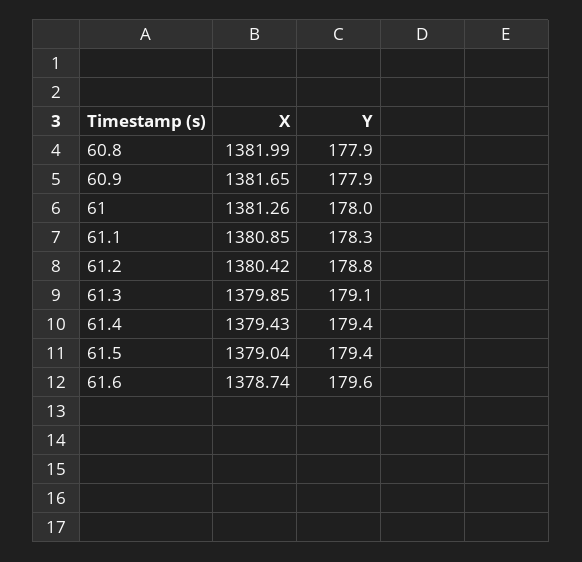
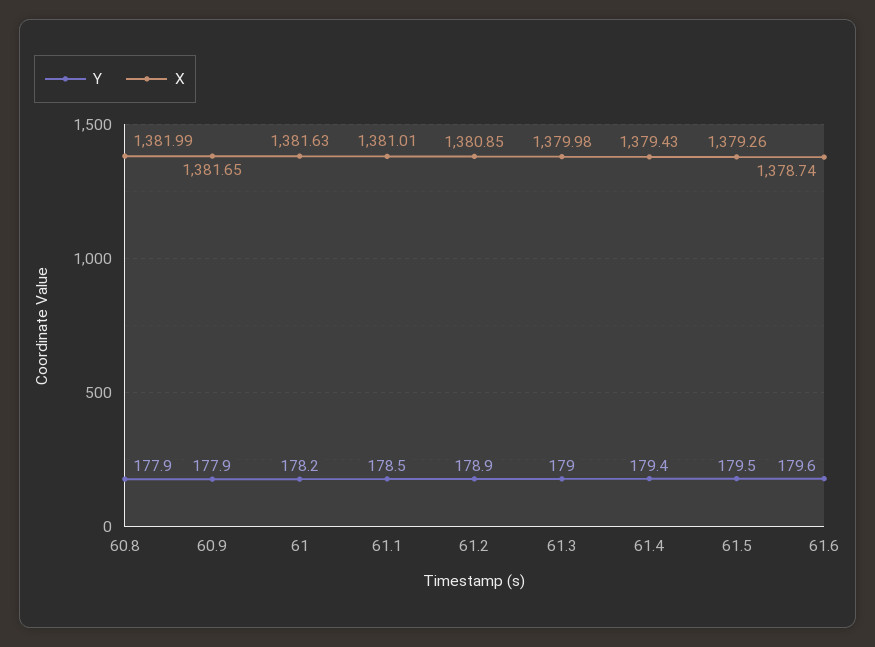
X, 61: 1381.26 -> 1381.63
Y, 61: 178 -> 178.2
X, 61.1: 1380.85 -> 1381.01
Y, 61.1: 178.3 -> 178.5
X, 61.2: 1380.42 -> 1380.85
Y, 61.2: 178.8 -> 178.9
X, 61.3: 1379.85 -> 1379.98
Y, 61.3: 179.1 -> 179
X, 61.5: 1379.04 -> 1379.26
Y, 61.5: 179.4 -> 179.5

